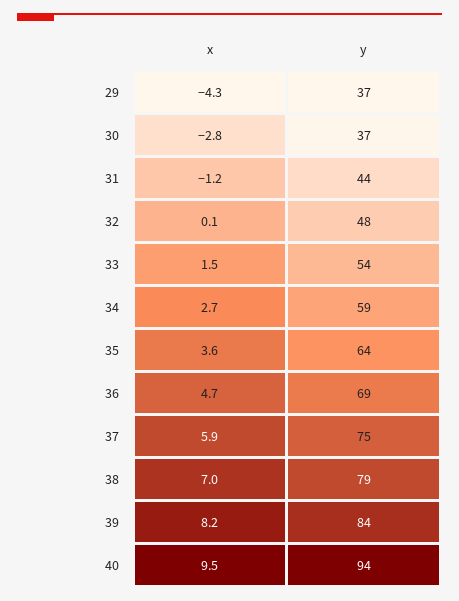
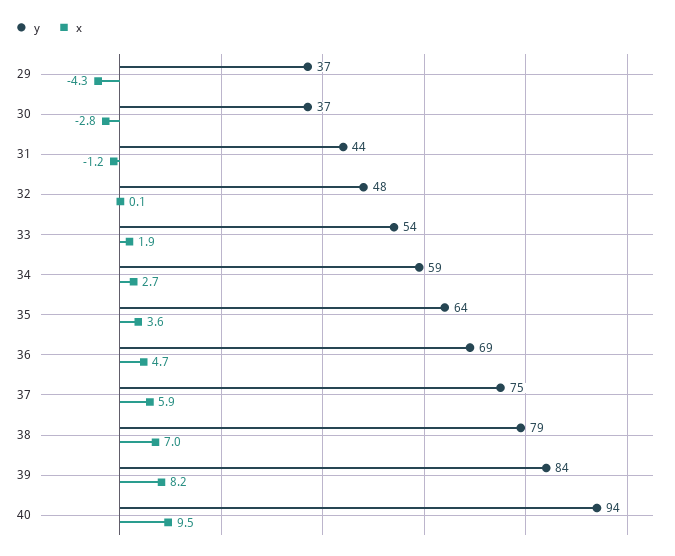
x, 33: 1.5 -> 1.9

